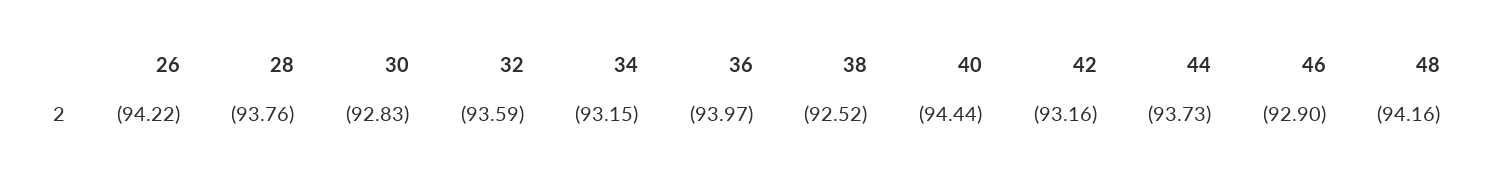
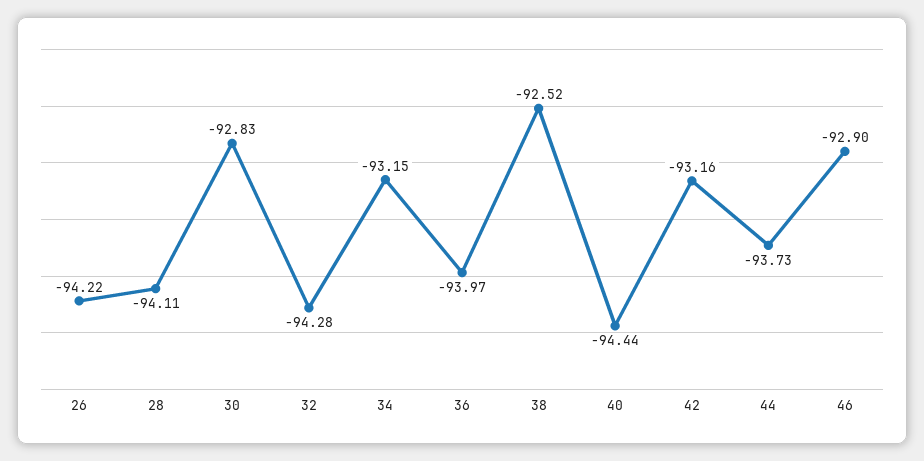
28: -93.76 -> -94.11
32: -93.59 -> -94.28
48: -94.16 -> none

